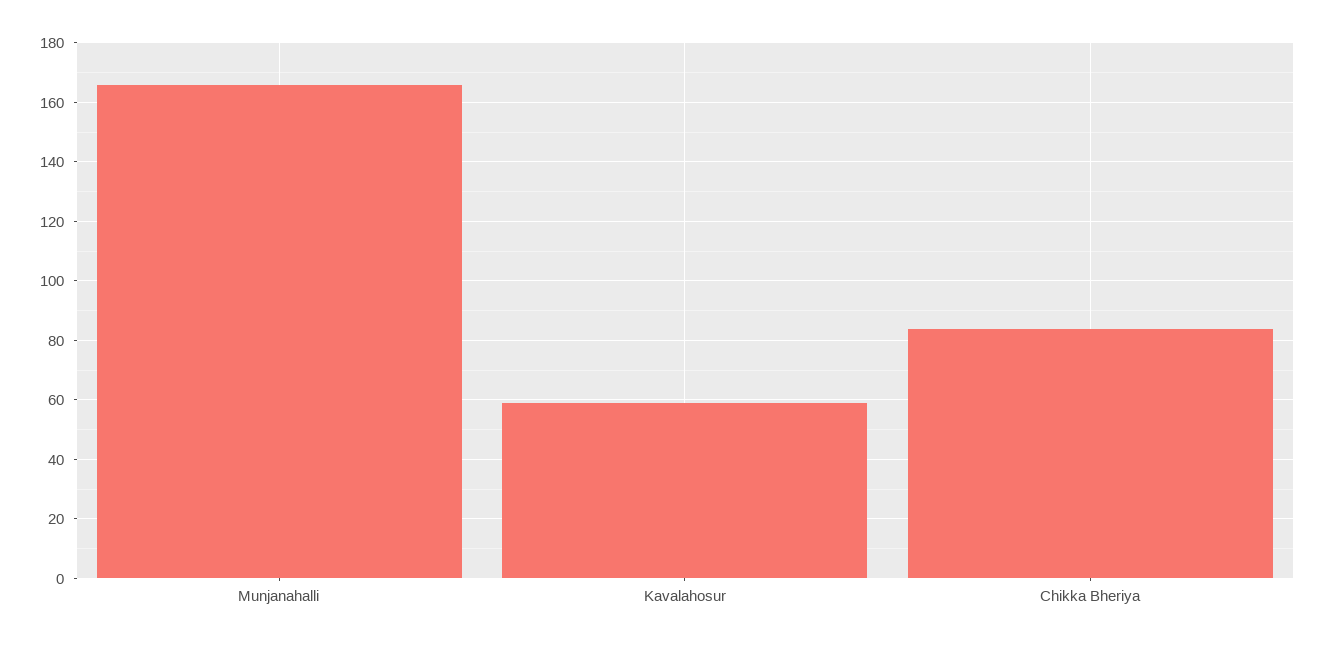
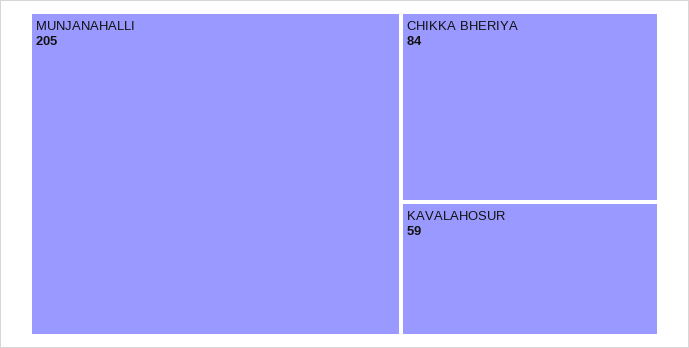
Munjanahalli: 165 -> 205

